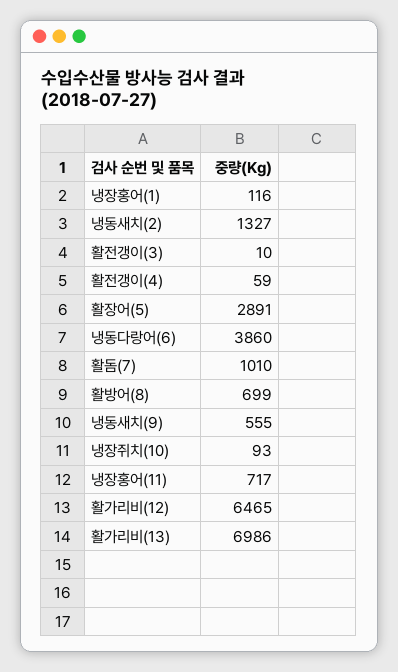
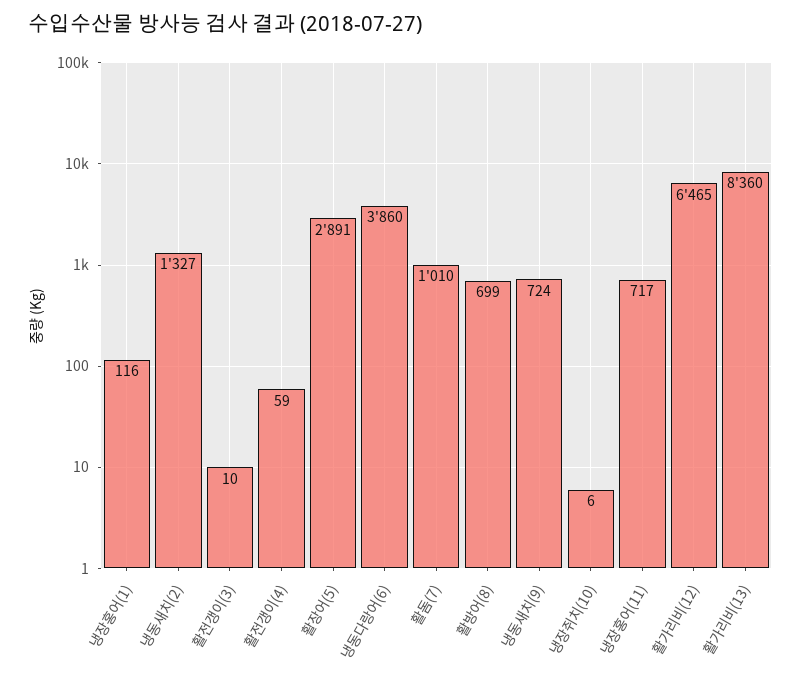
냉동새치(9): 555 -> 724
냉장쥐치(10): 93 -> 6
활가리비(13): 6986 -> 8360

